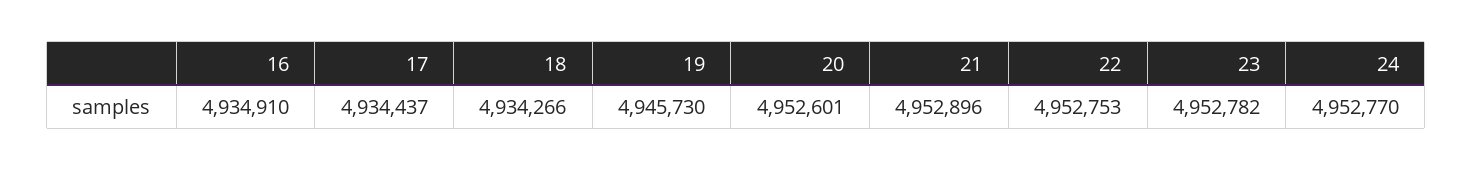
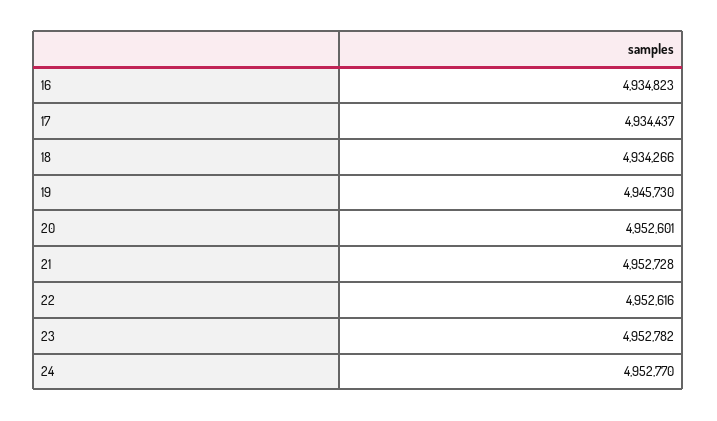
16: 4934910 -> 4934823
21: 4952896 -> 4952728
22: 4952753 -> 4952616

